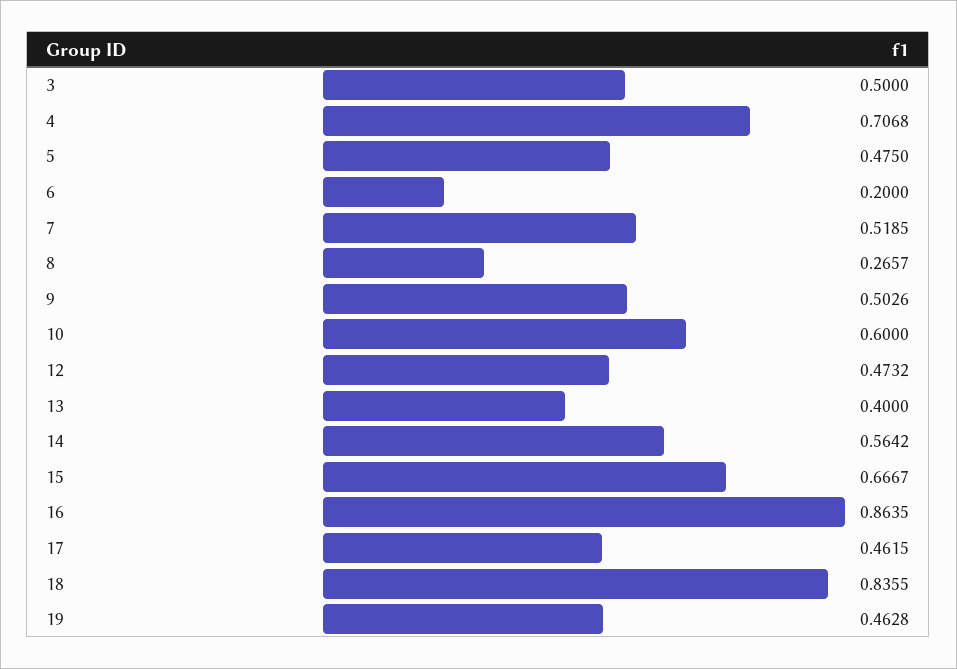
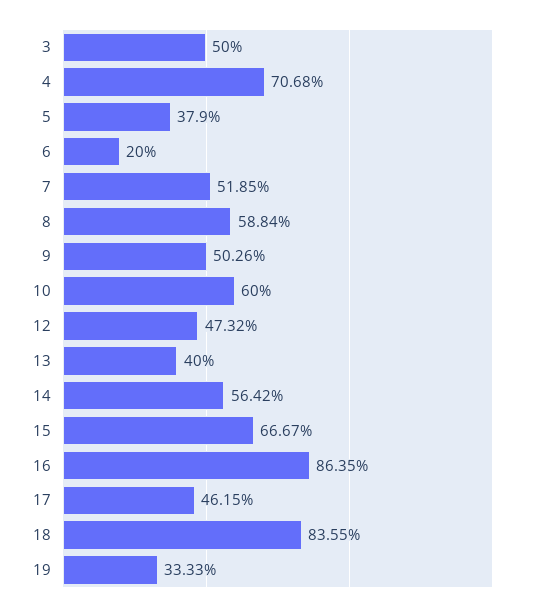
5: 0.475 -> 0.379
8: 0.2657 -> 0.5884
19: 0.4628 -> 0.3333

